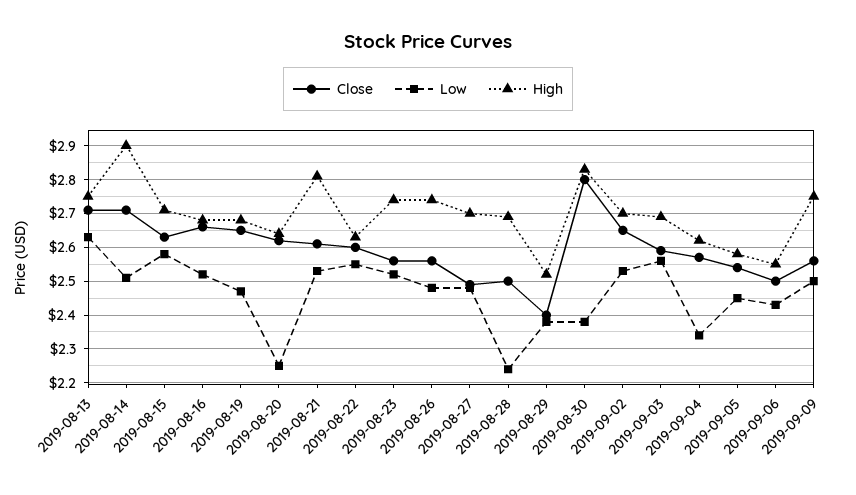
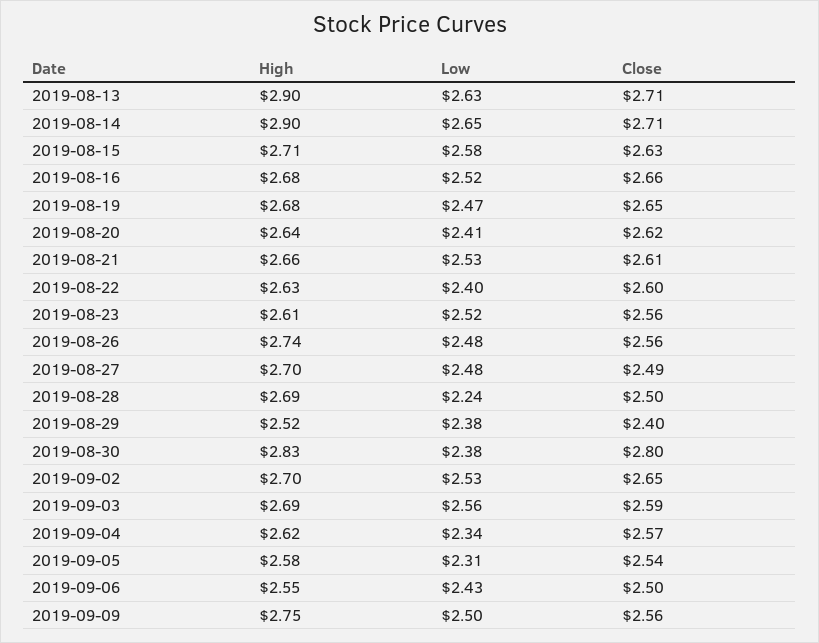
High, 2019-08-13: 2.75 -> 2.9
Low, 2019-08-14: 2.5 -> 2.65
Low, 2019-08-20: 2.25 -> 2.41
High, 2019-08-21: 2.8 -> 2.66
Low, 2019-08-22: 2.55 -> 2.4
High, 2019-08-23: 2.75 -> 2.61
Low, 2019-09-05: 2.45 -> 2.31

